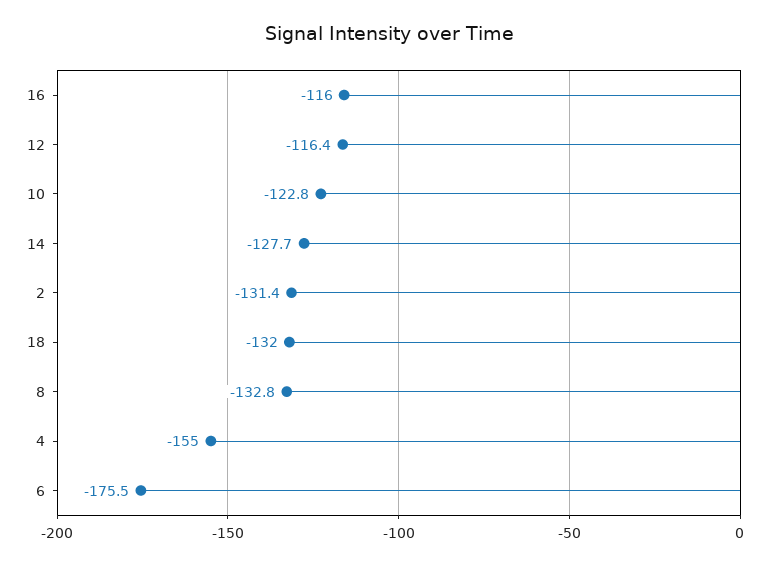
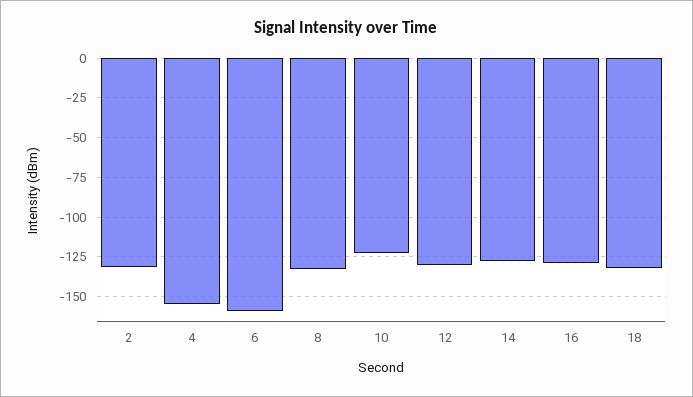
16: -116 -> -130
12: -116.4 -> -130
6: -175.5 -> -160

